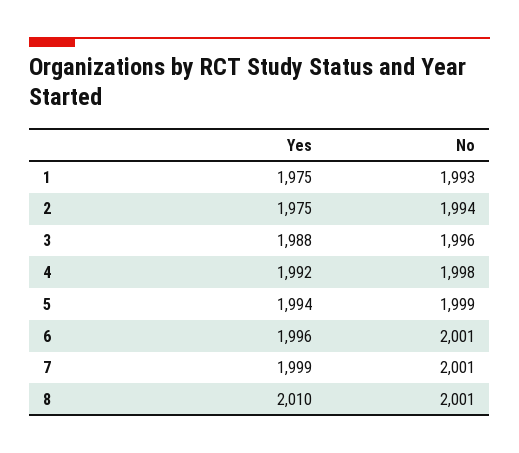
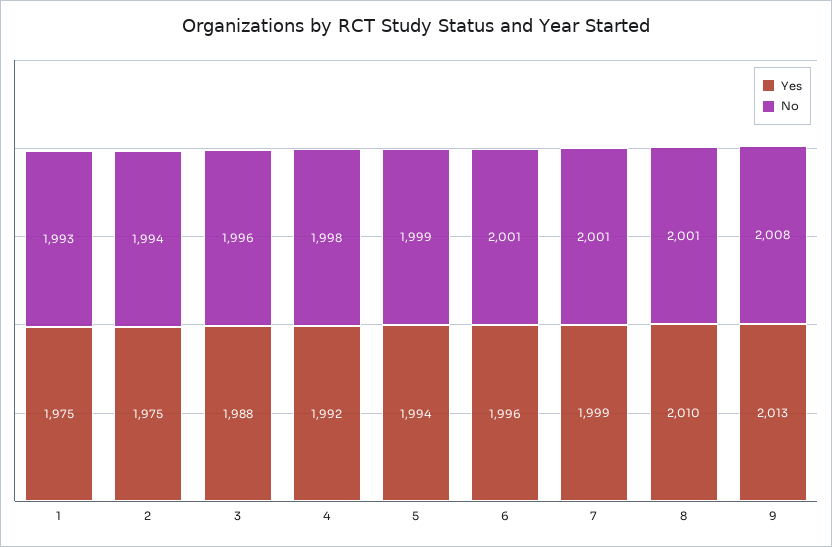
Yes, 9: none -> 2013
No, 9: none -> 2008

